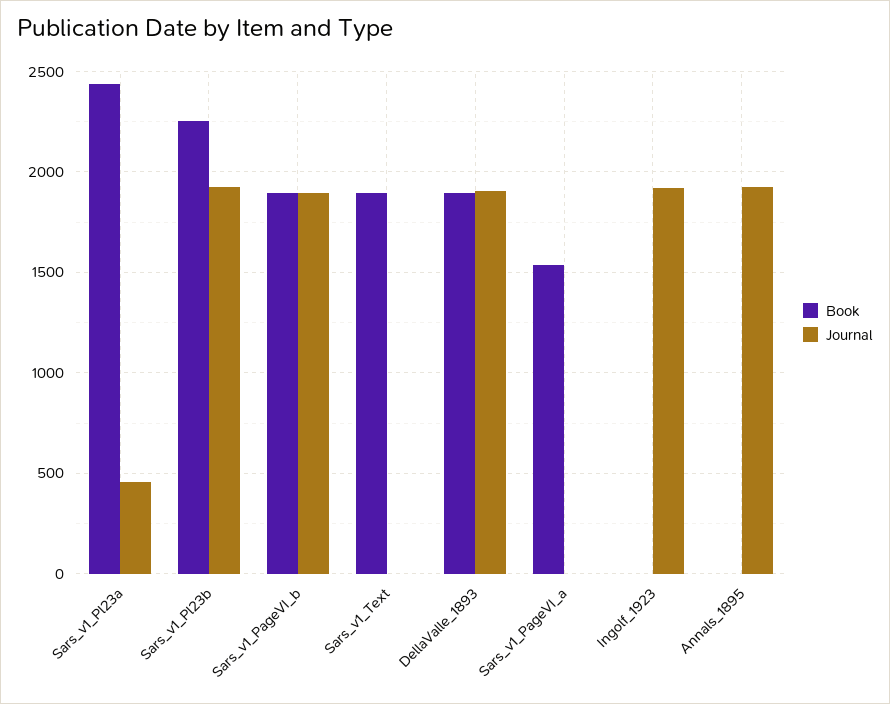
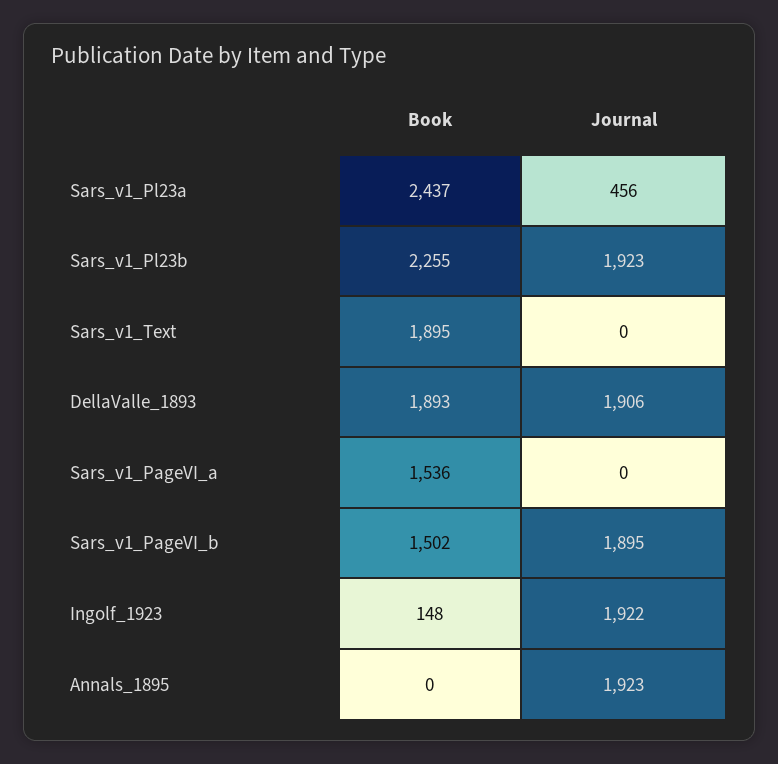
Book, Sars_v1_PageVI_b: 1900 -> 1502
Book, Ingolf_1923: 0 -> 148

